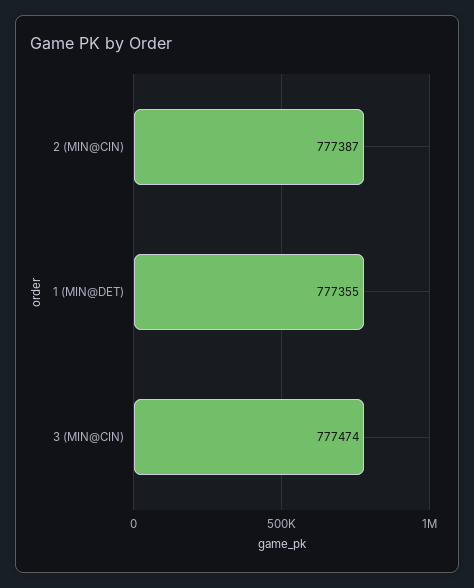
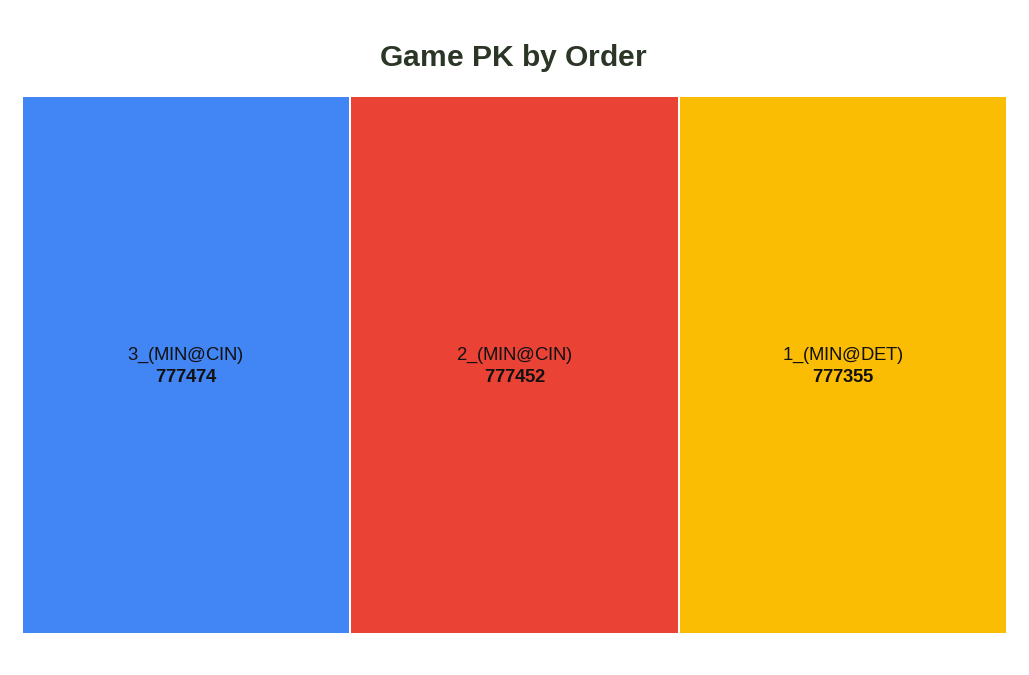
2 (MIN@CIN): 777387 -> 777452

